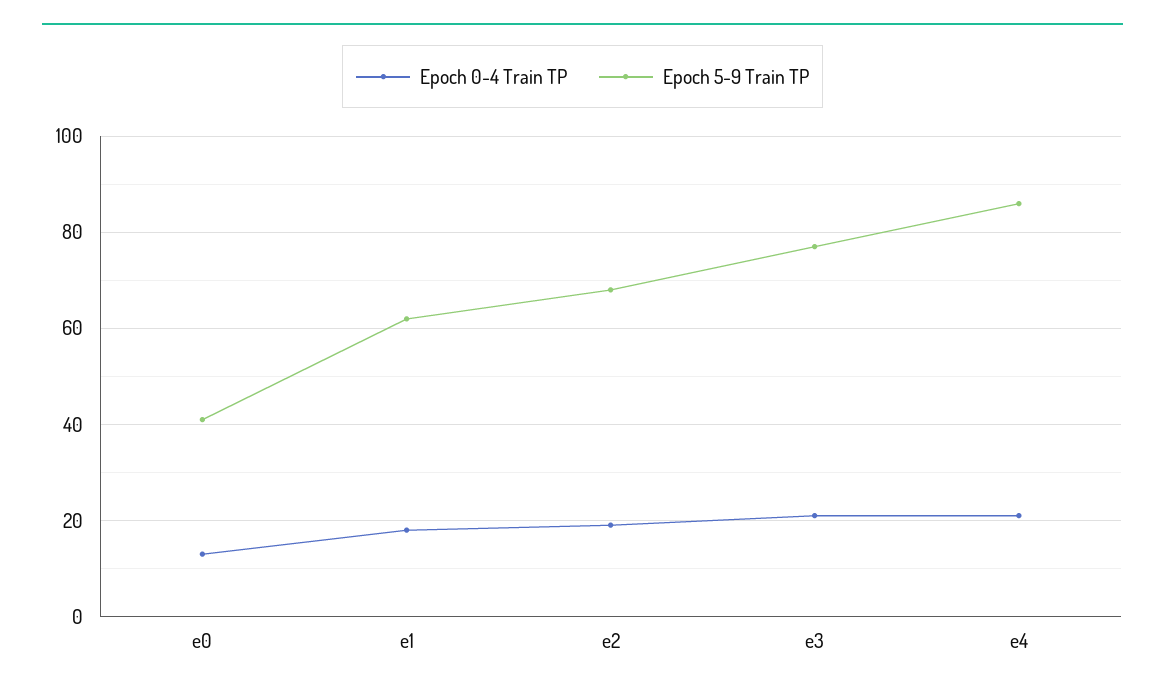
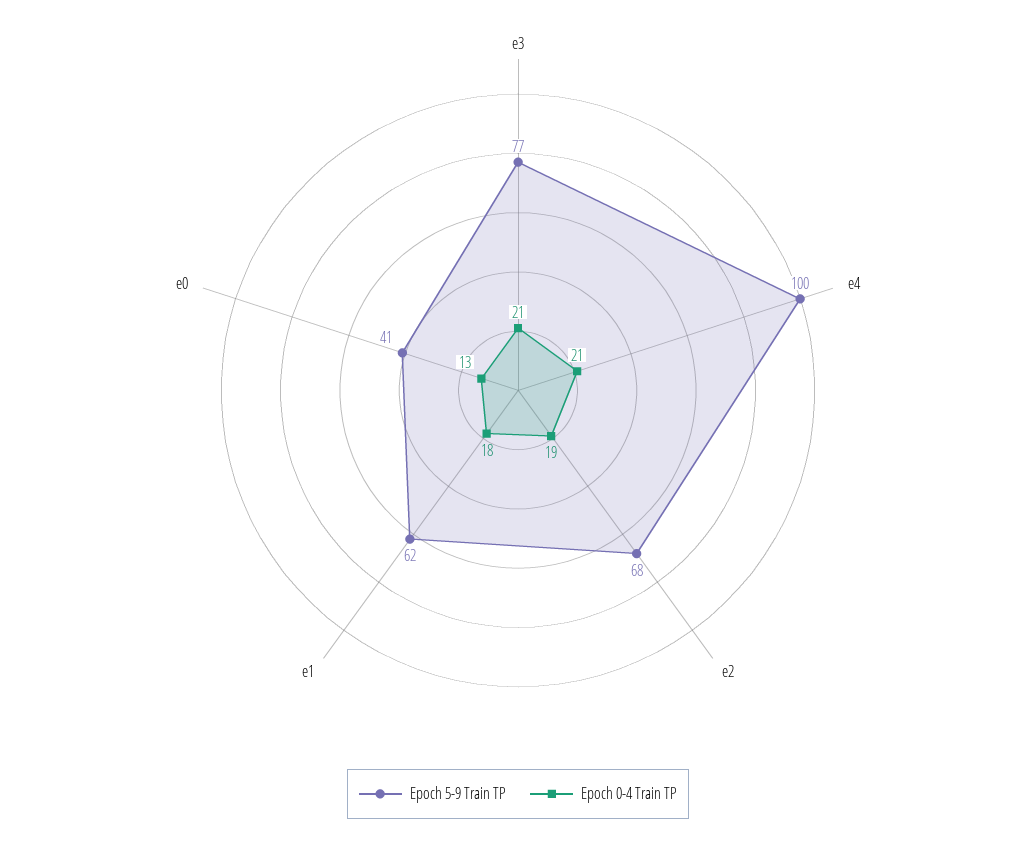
Epoch 5-9 Train TP, e4: 85 -> 100

